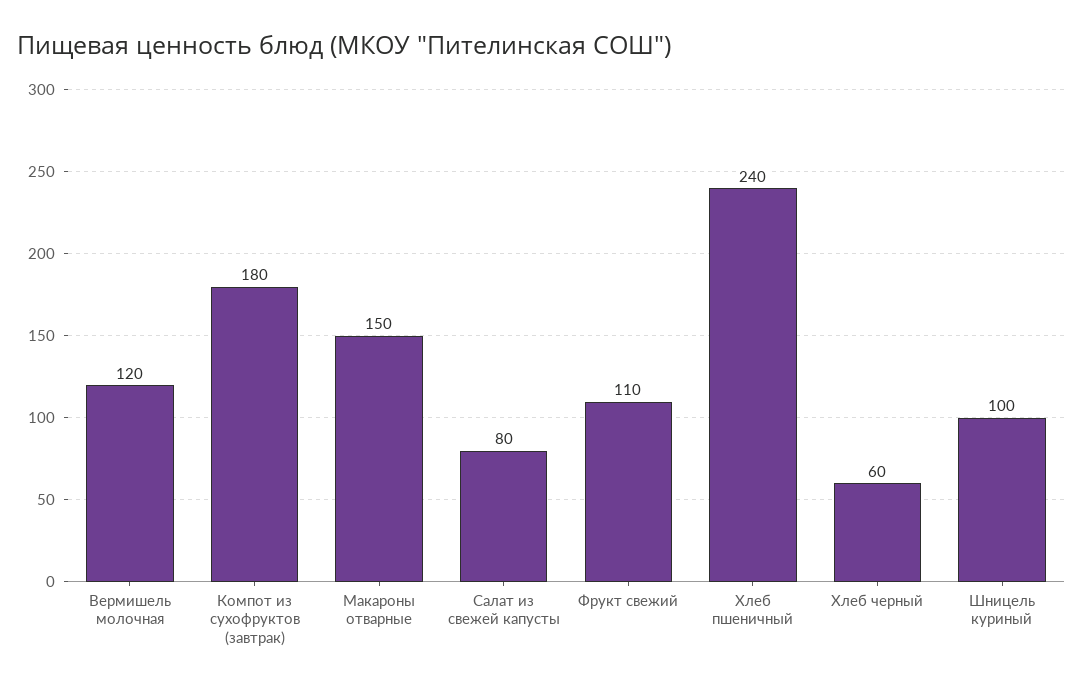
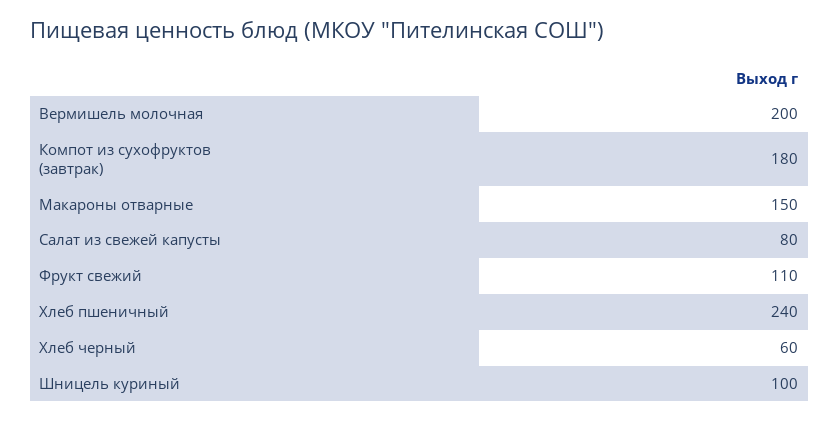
Вермишель молочная: 120 -> 200

